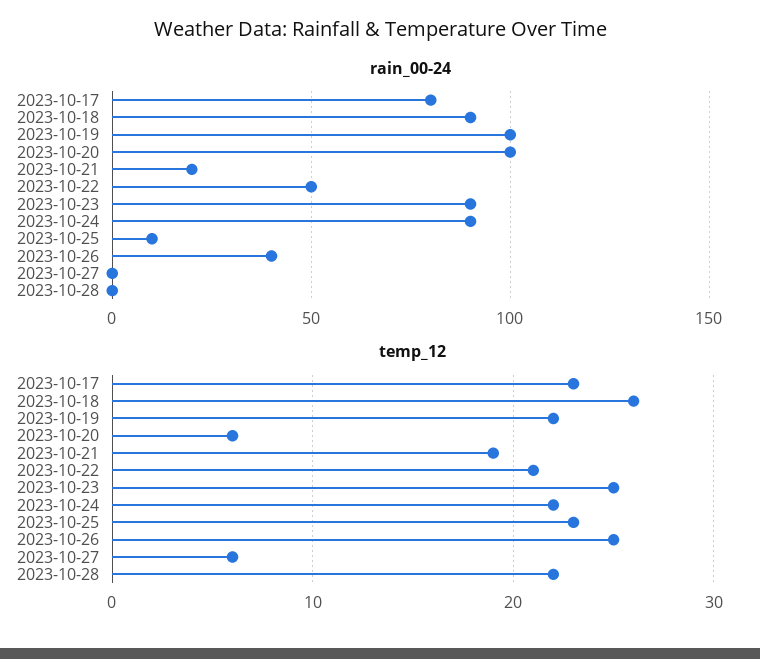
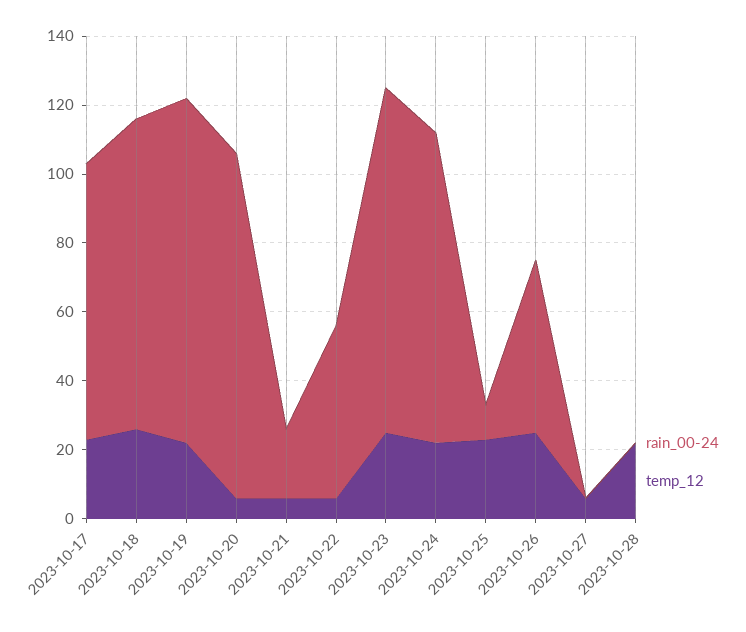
rain_00-24, 2023-10-23: 90 -> 100
rain_00-24, 2023-10-26: 40 -> 50
temp_12, 2023-10-21: 19 -> 5
temp_12, 2023-10-22: 21 -> 5

